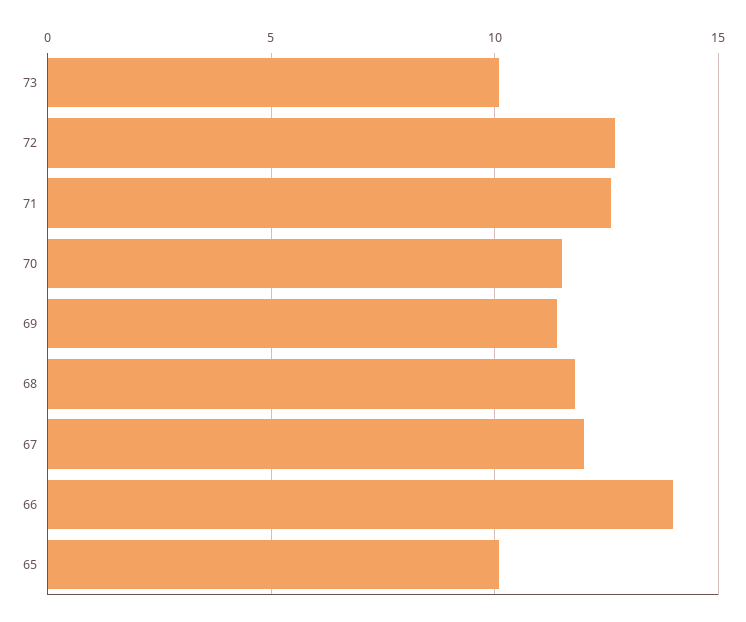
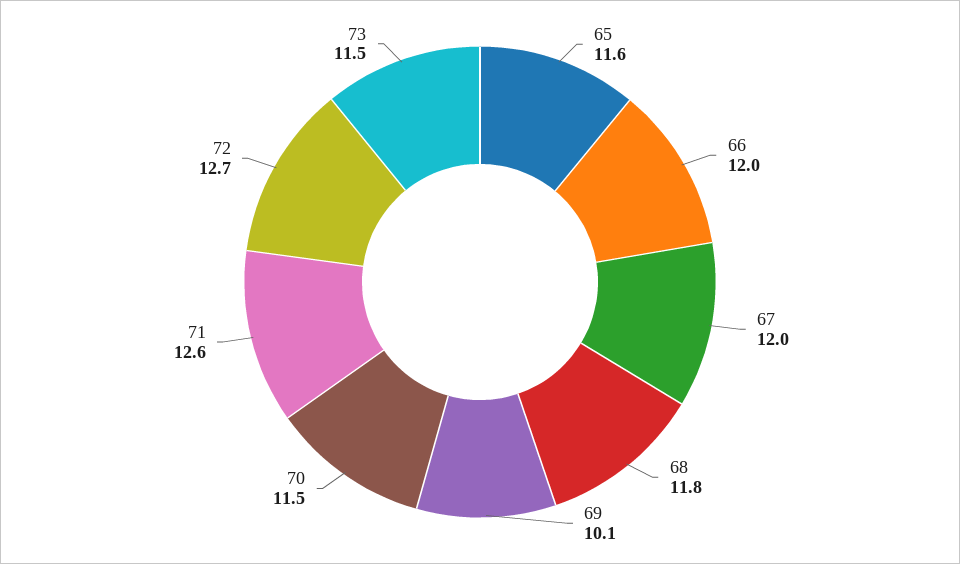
73: 10 -> 11.5
69: 11.5 -> 10.1
66: 14 -> 12
65: 10 -> 11.6

